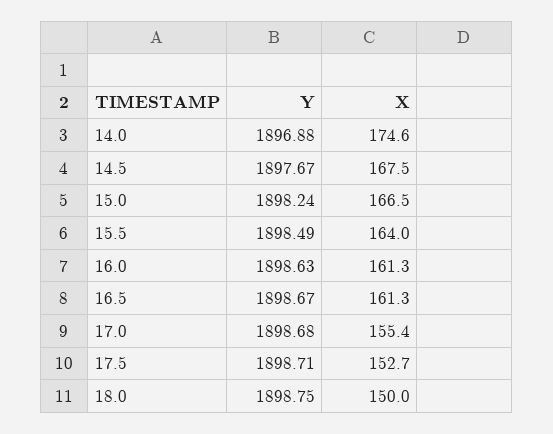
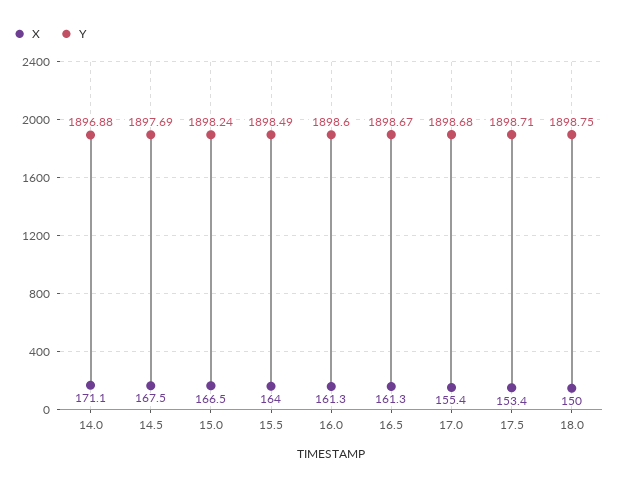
X, 14.0: 174.6 -> 171.1
Y, 14.5: 1897.67 -> 1897.69
Y, 16.0: 1898.63 -> 1898.6
X, 17.5: 152.7 -> 153.4

